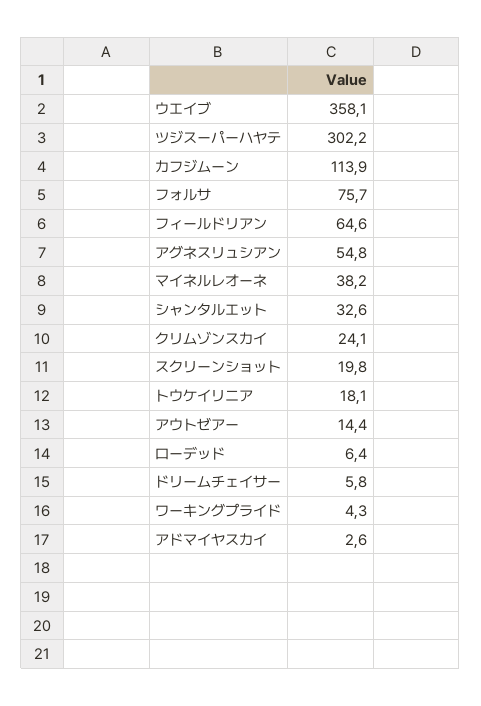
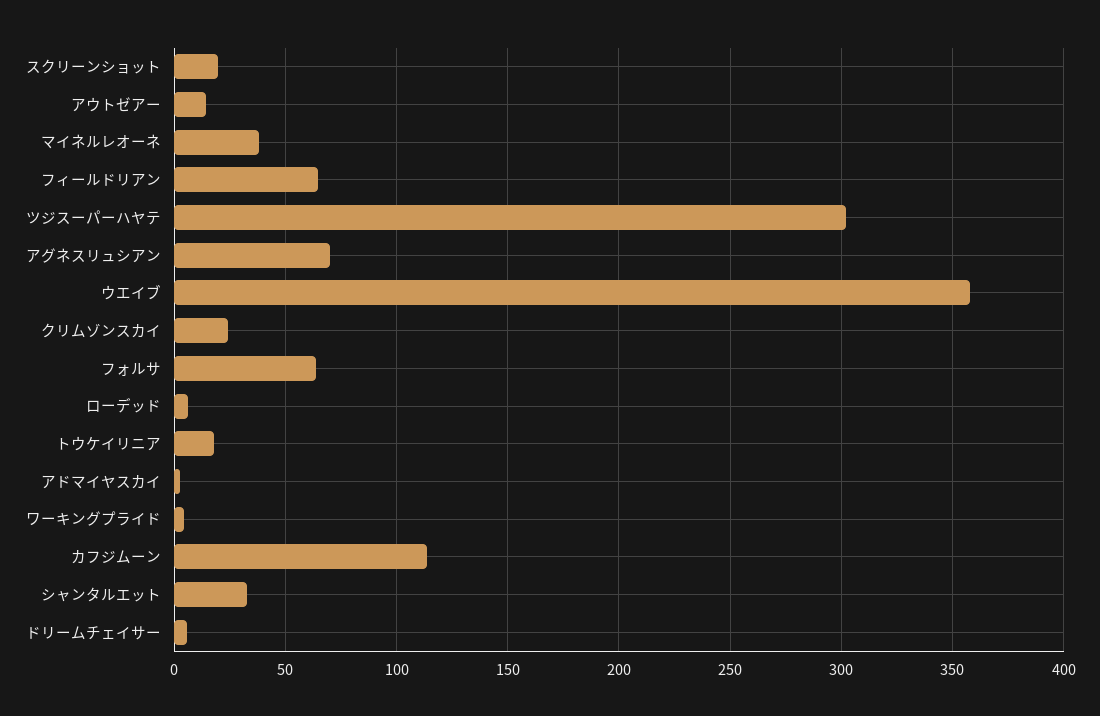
フォルサ: 75.7 -> 65
アグネスリュシアン: 54.8 -> 70

